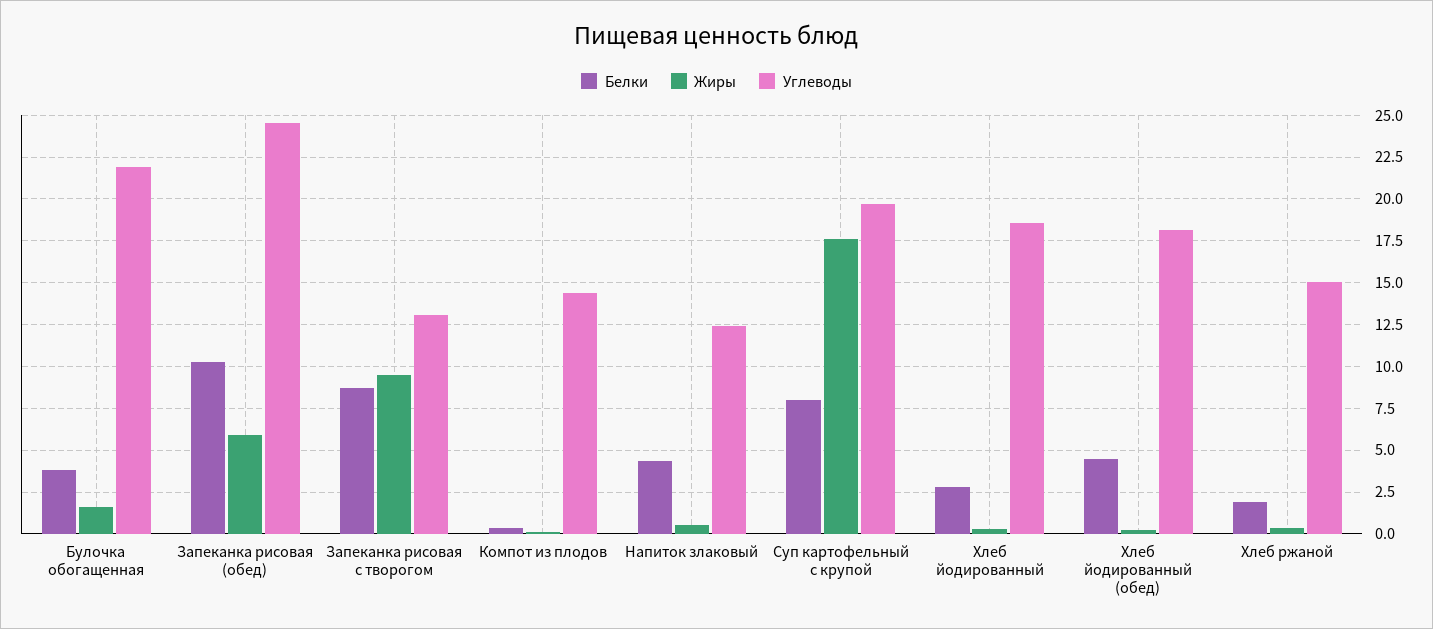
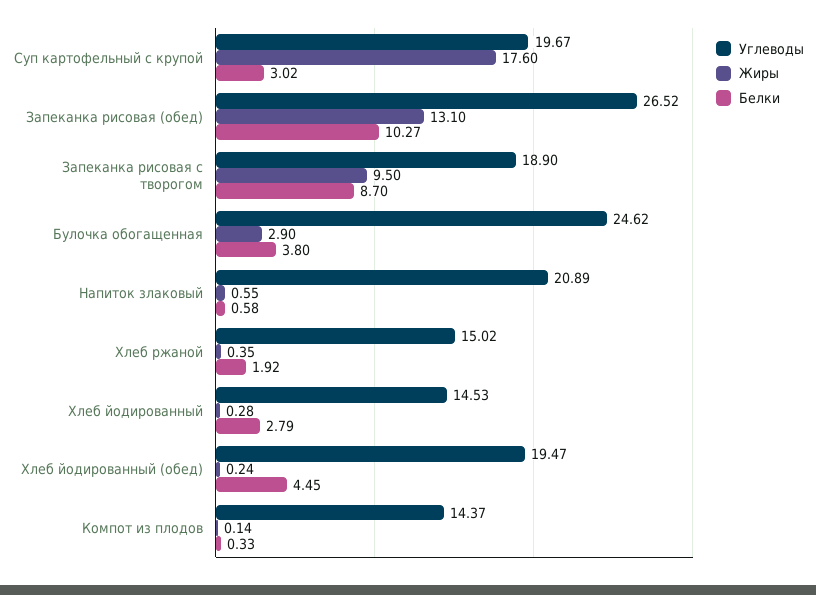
Жиры, Булочка обогащенная: 1.5 -> 2.9
Углеводы, Булочка обогащенная: 22 -> 24.62
Жиры, Запеканка рисовая (обед): 6 -> 13.1
Углеводы, Запеканка рисовая (обед): 24.5 -> 26.52
Углеводы, Запеканка рисовая с творогом: 13 -> 18.9
Белки, Напиток злаковый: 4.5 -> 0.58
Углеводы, Напиток злаковый: 12.5 -> 20.89
Белки, Суп картофельный с крупой: 8 -> 3.02
Углеводы, Хлеб йодированный: 18.5 -> 14.53
Углеводы, Хлеб йодированный (обед): 18 -> 19.47

